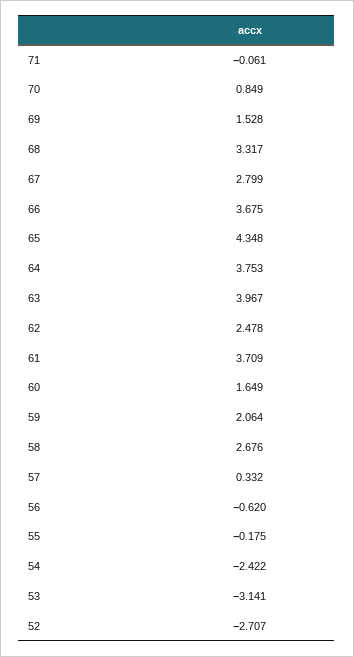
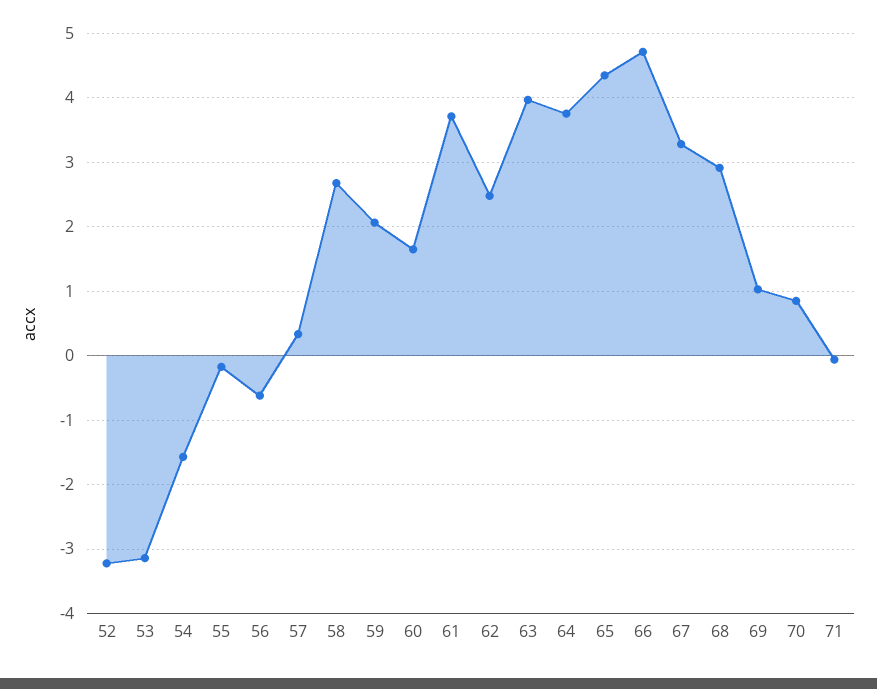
69: 1.528 -> 1
68: 3.317 -> 2.9
67: 2.799 -> 3.3
66: 3.675 -> 4.7
54: -2.422 -> -1.6
52: -2.707 -> -3.2

